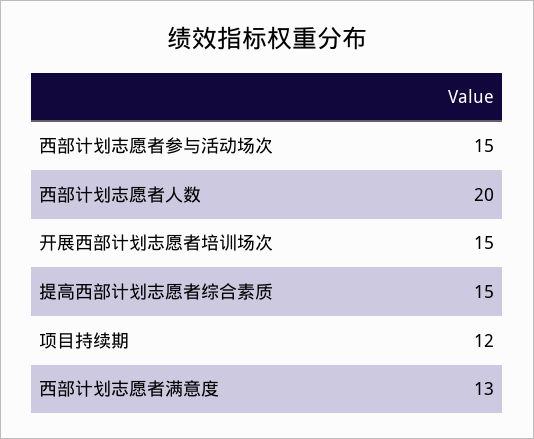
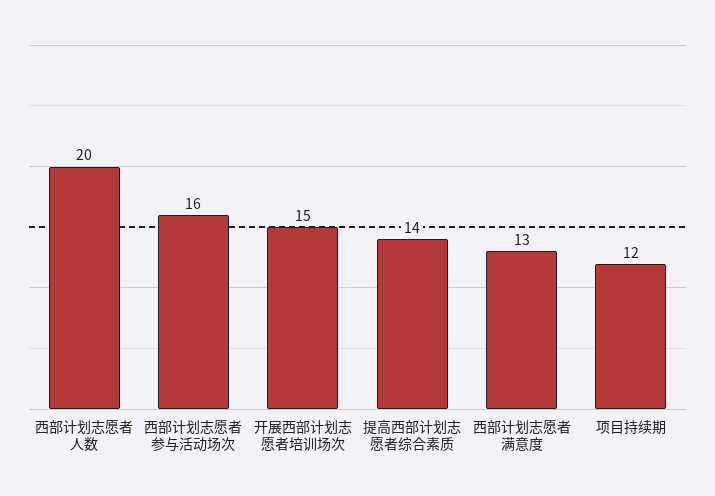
西部计划志愿者参与活动场次: 15 -> 16
提高西部计划志愿者综合素质: 15 -> 14

